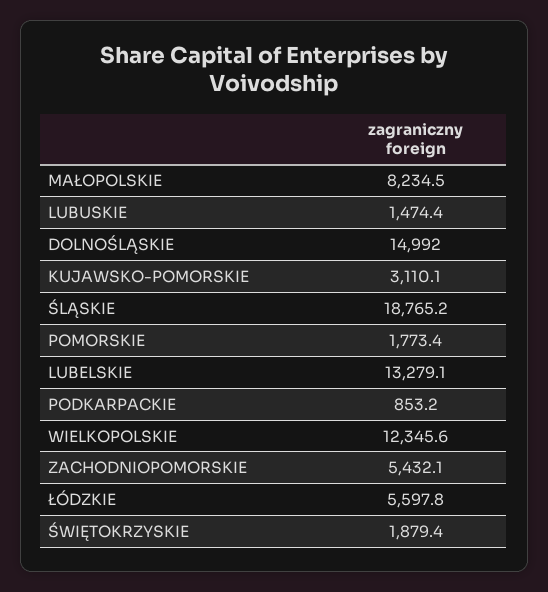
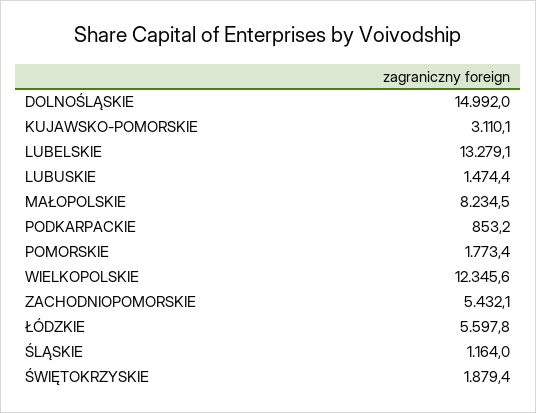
ŚLĄSKIE: 18765.2 -> 1164

